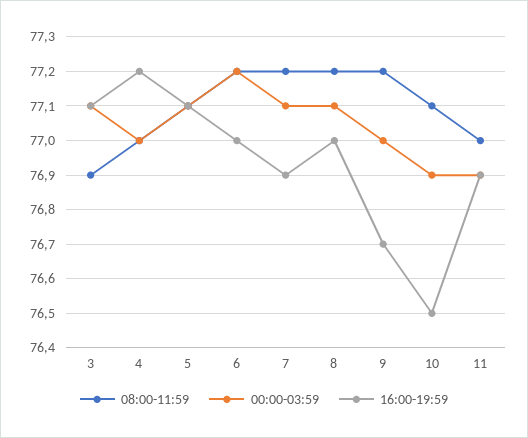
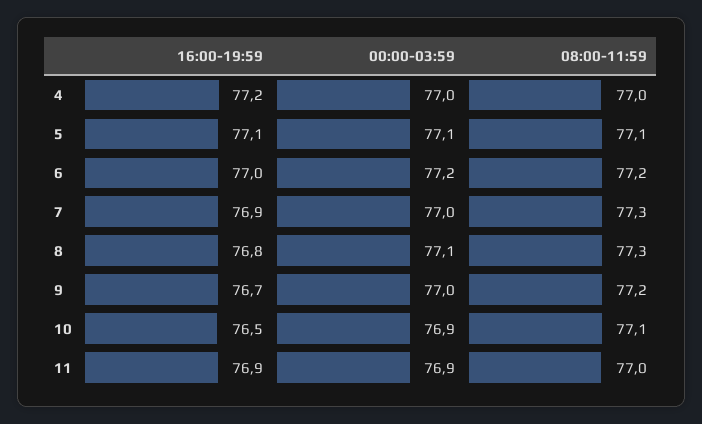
08:00-11:59, 3: 76.9 -> none
00:00-03:59, 3: 77.1 -> none
16:00-19:59, 3: 77.1 -> none
08:00-11:59, 7: 77.2 -> 77.3
00:00-03:59, 7: 77.1 -> 77
08:00-11:59, 8: 77.2 -> 77.3
16:00-19:59, 8: 77 -> 76.8

